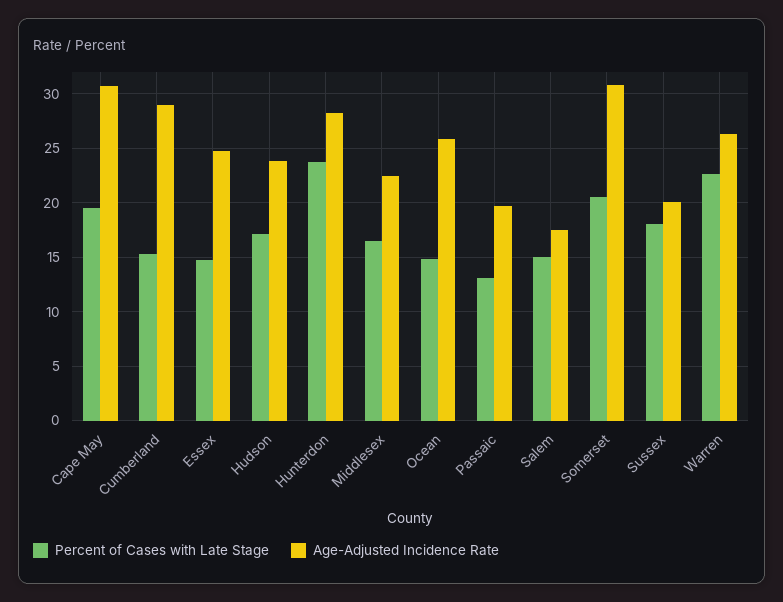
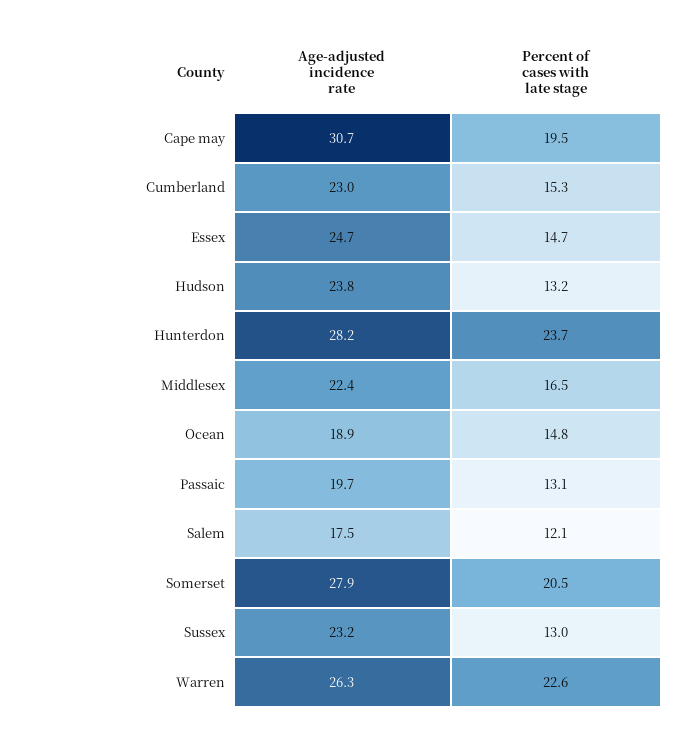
Age-Adjusted Incidence Rate, Cumberland: 29 -> 23
Percent of Cases with Late Stage, Hudson: 17 -> 13.2
Age-Adjusted Incidence Rate, Ocean: 26 -> 18.9
Percent of Cases with Late Stage, Salem: 15 -> 12.1
Age-Adjusted Incidence Rate, Somerset: 31 -> 27.9
Percent of Cases with Late Stage, Sussex: 18 -> 13
Age-Adjusted Incidence Rate, Sussex: 20 -> 23.2

